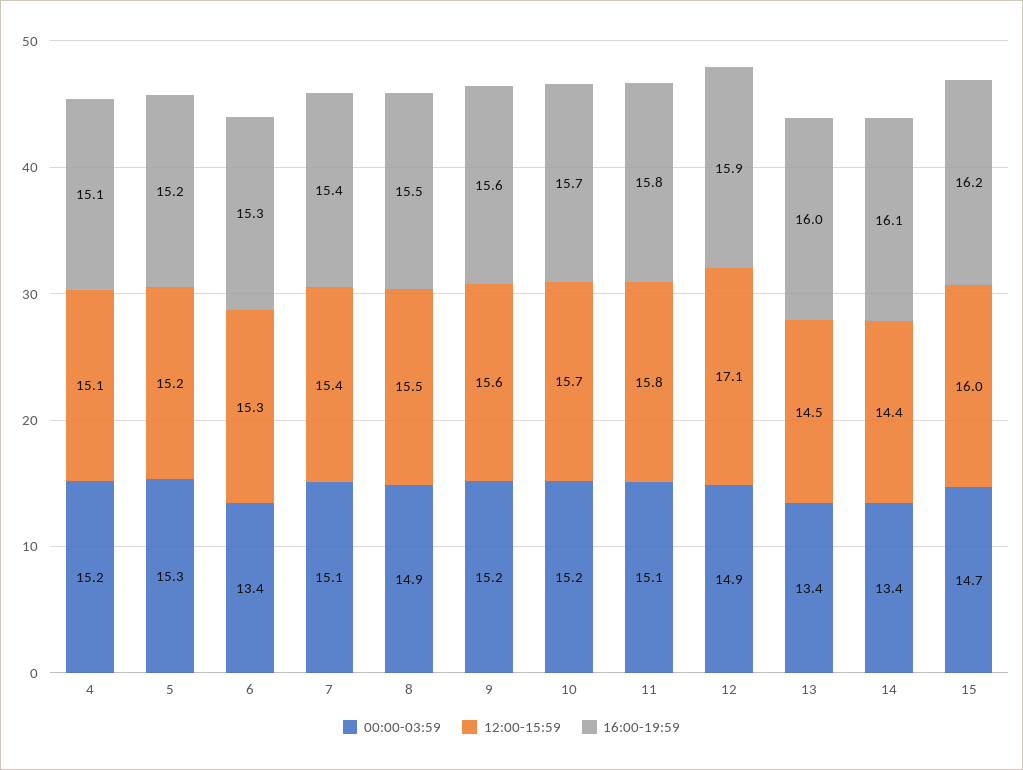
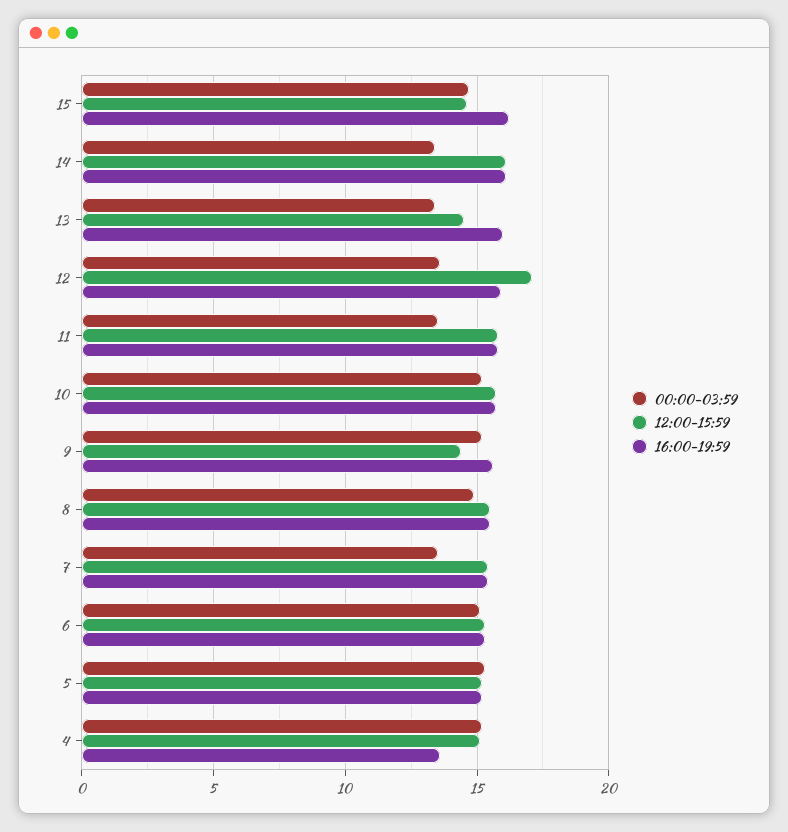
16:00-19:59, 4: 15.1 -> 13.5
00:00-03:59, 6: 13.4 -> 15
00:00-03:59, 7: 15.1 -> 13.5
12:00-15:59, 9: 15.6 -> 14.5
00:00-03:59, 11: 15.1 -> 13.5
00:00-03:59, 12: 14.9 -> 13.5
12:00-15:59, 14: 14.4 -> 16
12:00-15:59, 15: 16 -> 14.5

